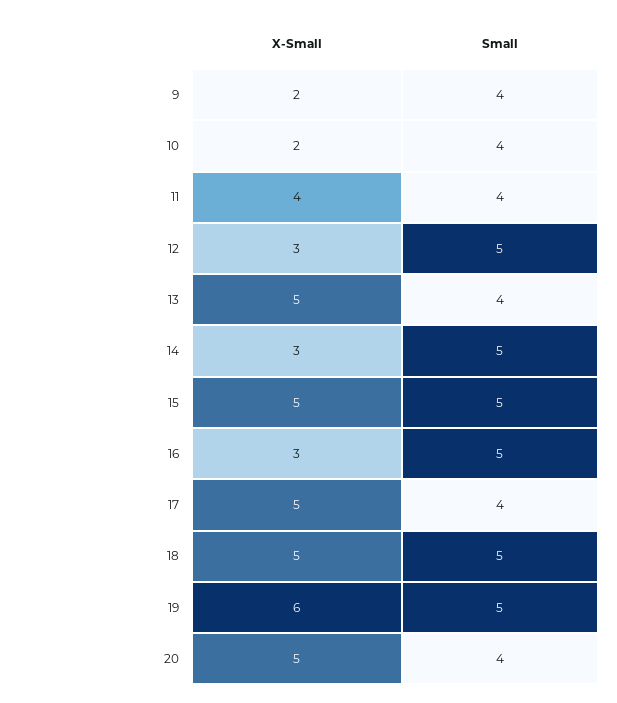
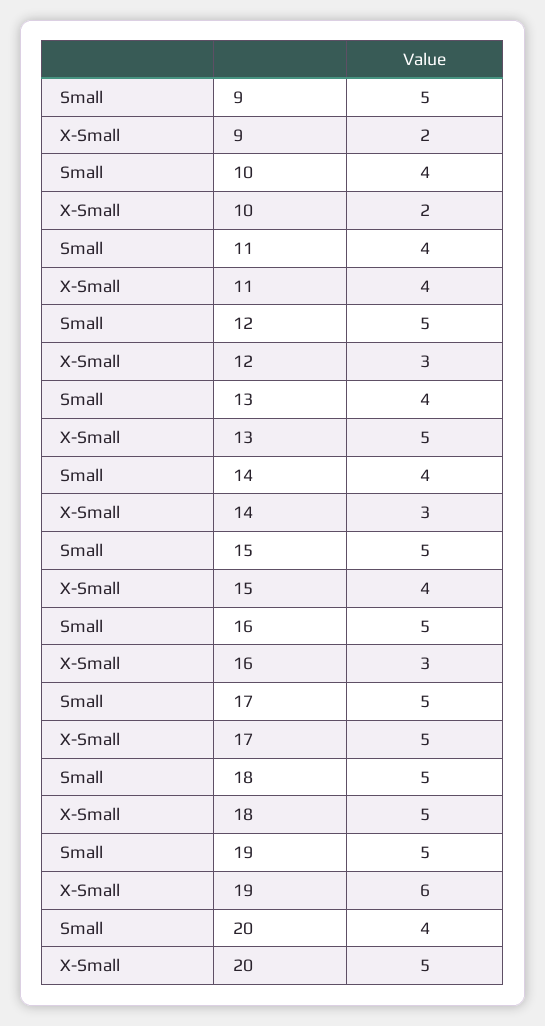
Small, 9: 4 -> 5
Small, 14: 5 -> 4
X-Small, 15: 5 -> 4
Small, 17: 4 -> 5

